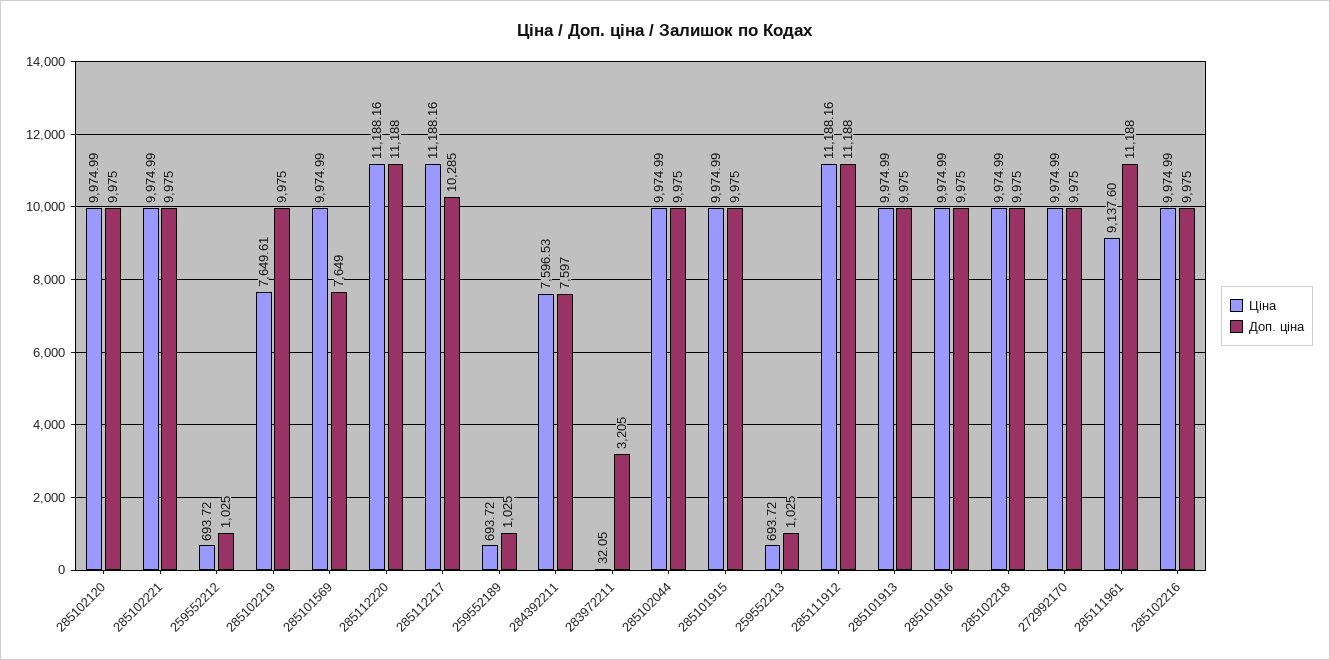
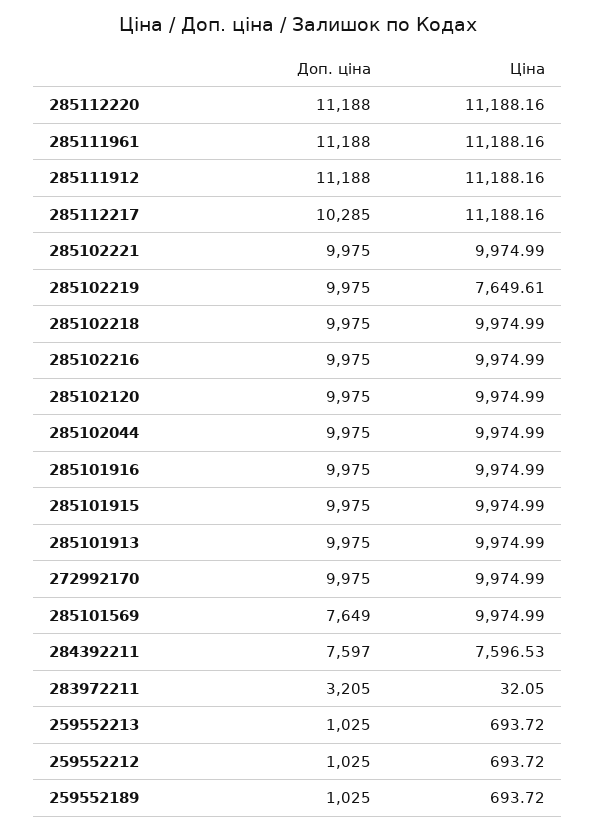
Ціна, 285111961: 9137.6 -> 11188.16

